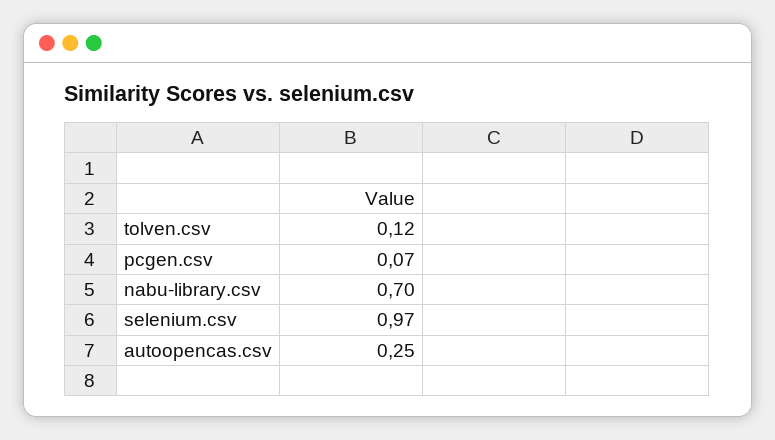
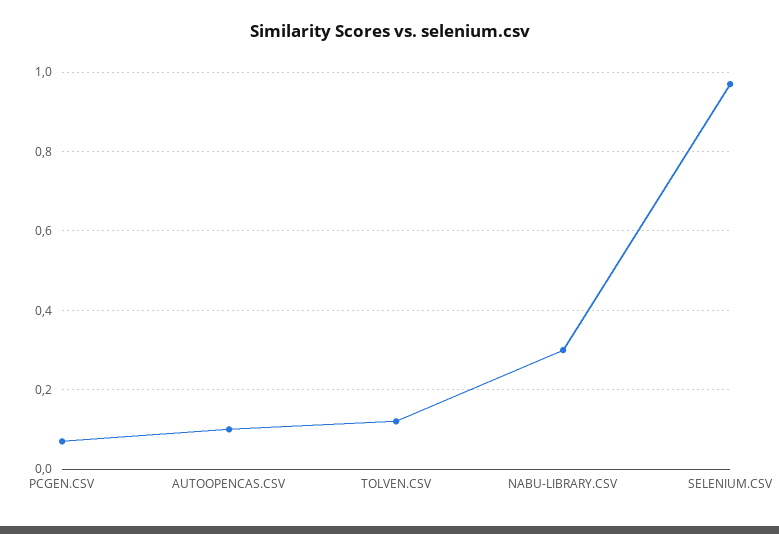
nabu-library.csv: 0.7 -> 0.3
autoopencas.csv: 0.25 -> 0.1

